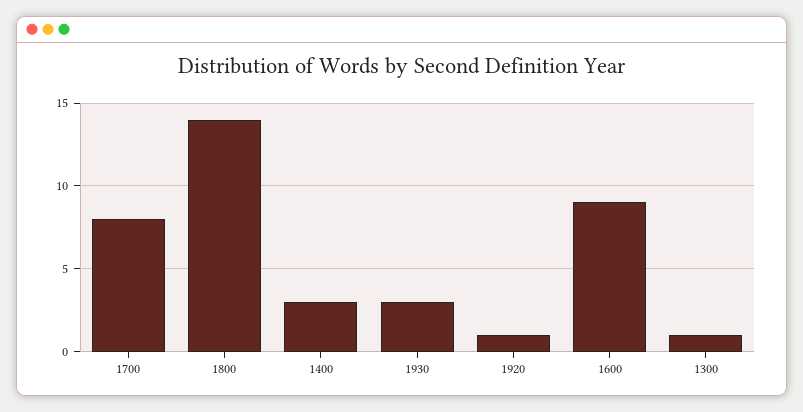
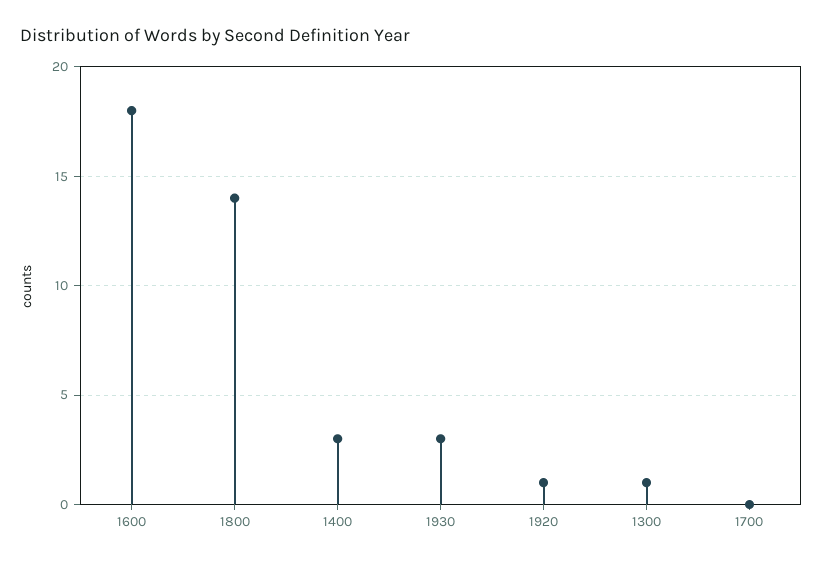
1700: 8 -> 0
1600: 9 -> 18

